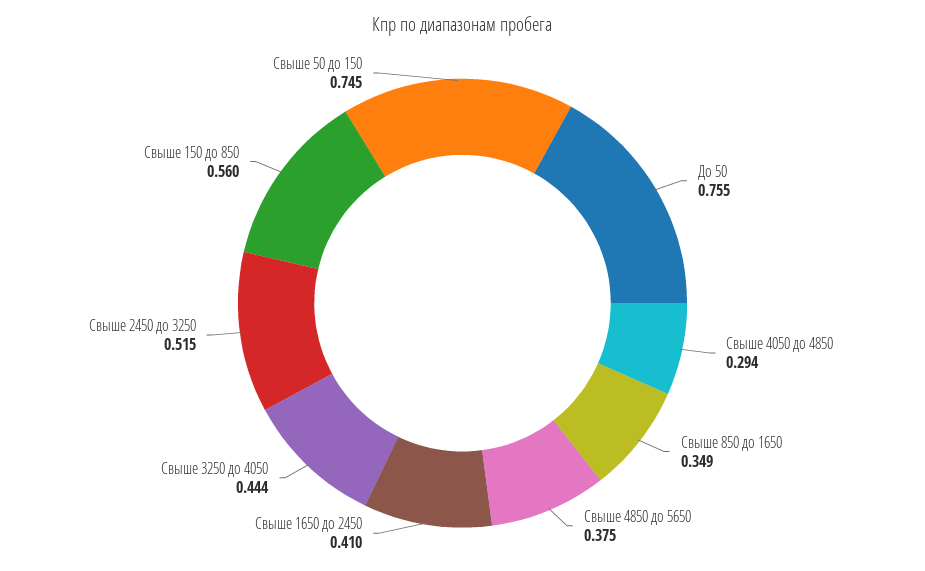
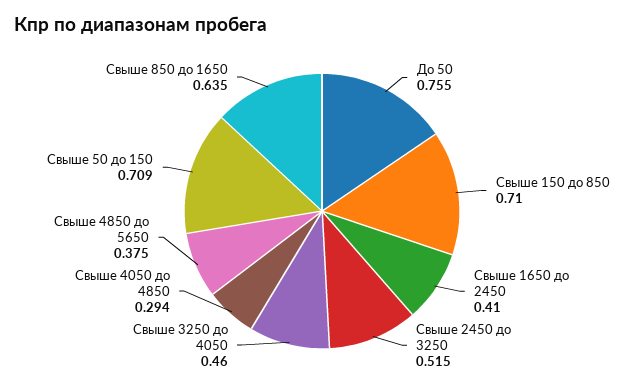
Свыше 850 до 1650: 0.349 -> 0.635
Свыше 3250 до 4050: 0.444 -> 0.46
Свыше 150 до 850: 0.56 -> 0.71
Свыше 50 до 150: 0.745 -> 0.709

